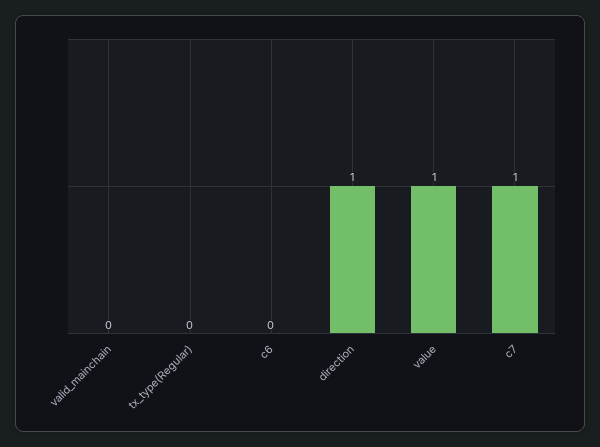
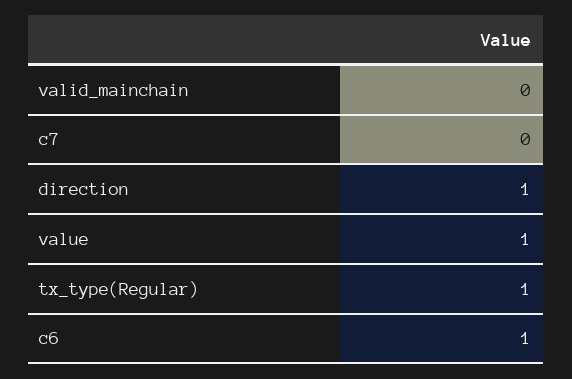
tx_type(Regular): 0 -> 1
c6: 0 -> 1
c7: 1 -> 0

